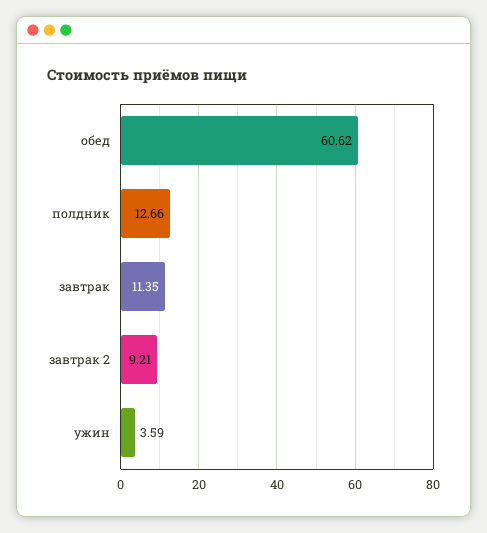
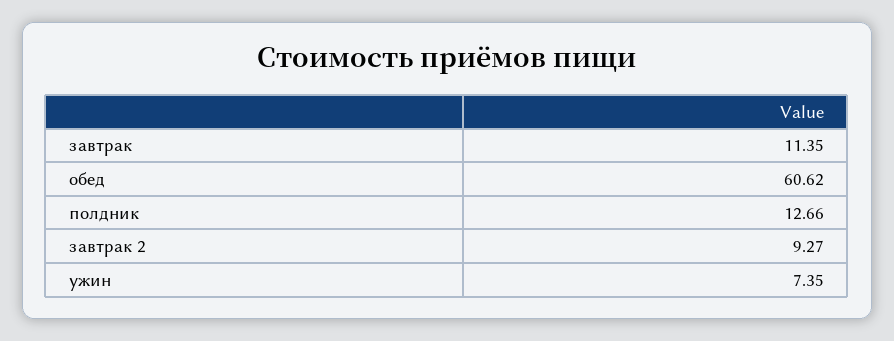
завтрак 2: 9.21 -> 9.27
ужин: 3.59 -> 7.35

